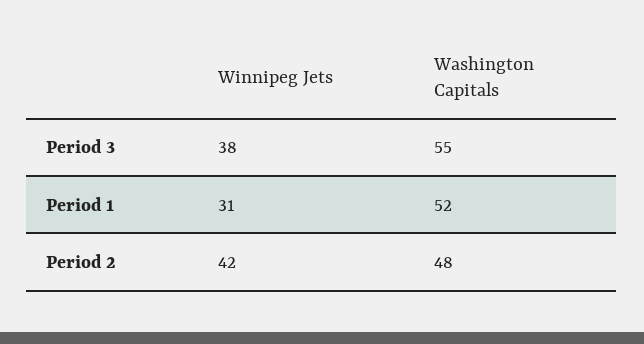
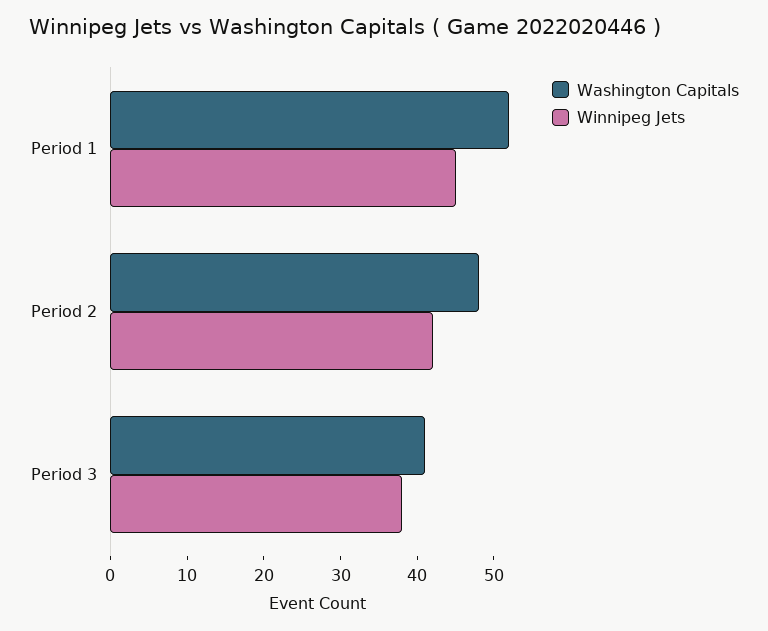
Washington Capitals, Period 3: 55 -> 40
Winnipeg Jets, Period 1: 31 -> 45

